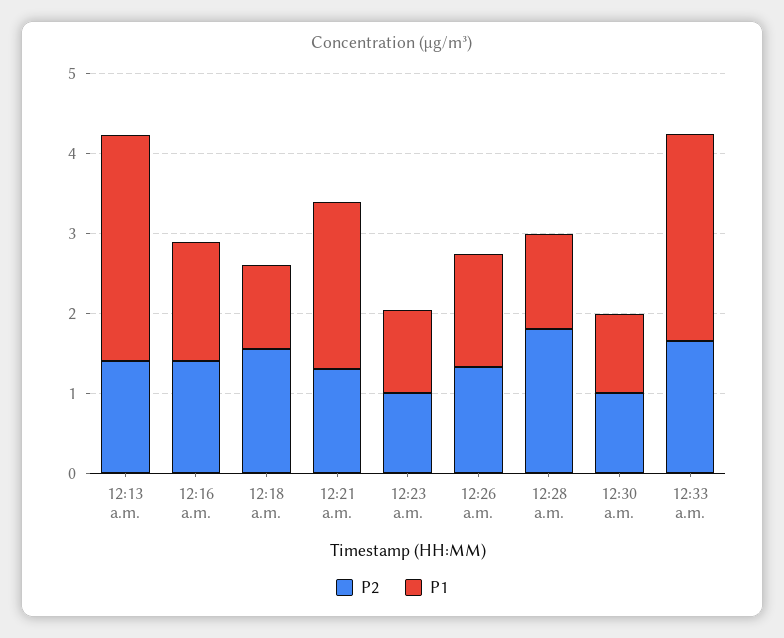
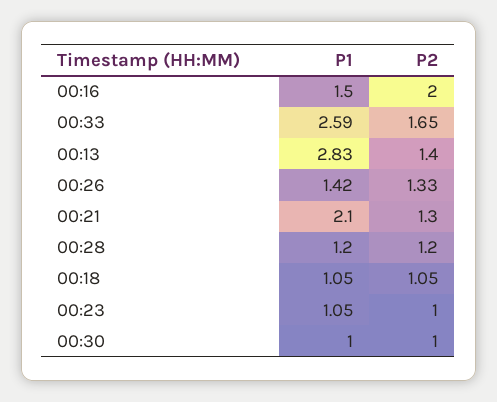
P2, 12:16 a.m.: 1.4 -> 2
P2, 12:18 a.m.: 1.6 -> 1.05
P2, 12:28 a.m.: 1.8 -> 1.2

